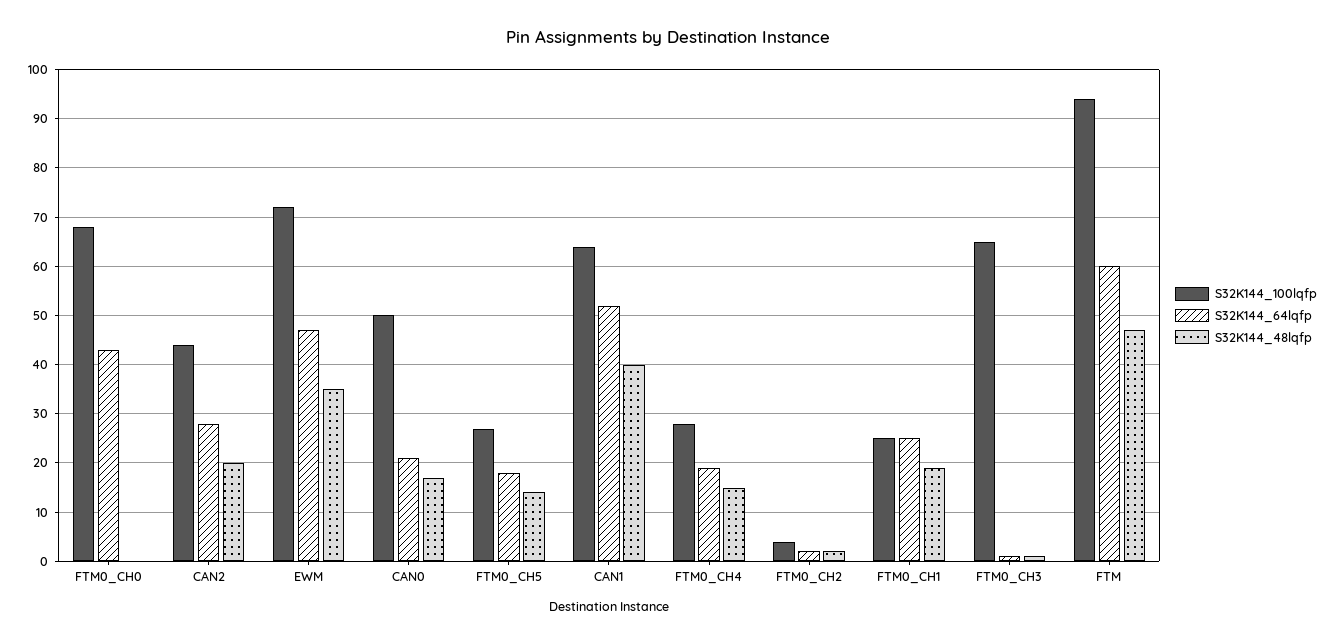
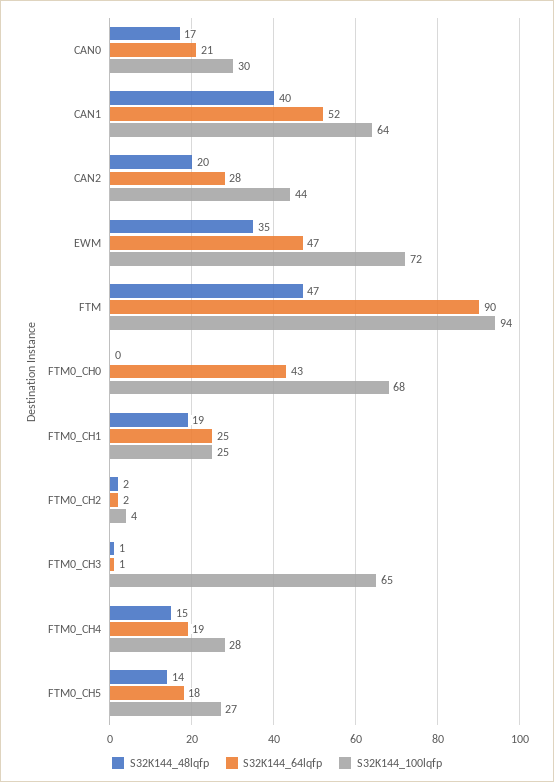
S32K144_100lqfp, CAN0: 50 -> 30
S32K144_64lqfp, FTM: 60 -> 90

